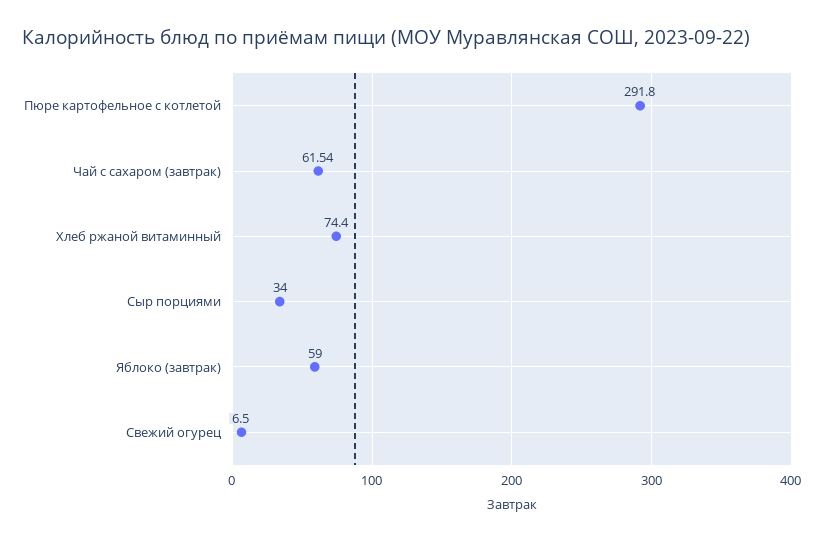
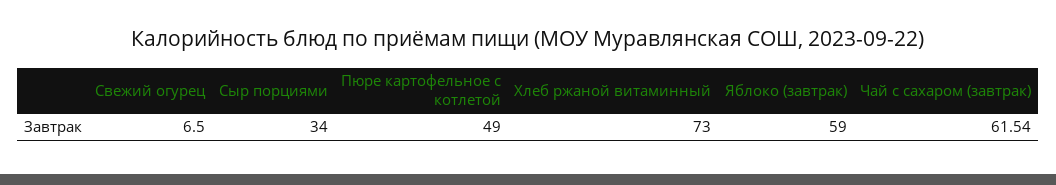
Пюре картофельное с котлетой: 291.8 -> 49
Хлеб ржаной витаминный: 74.4 -> 73

